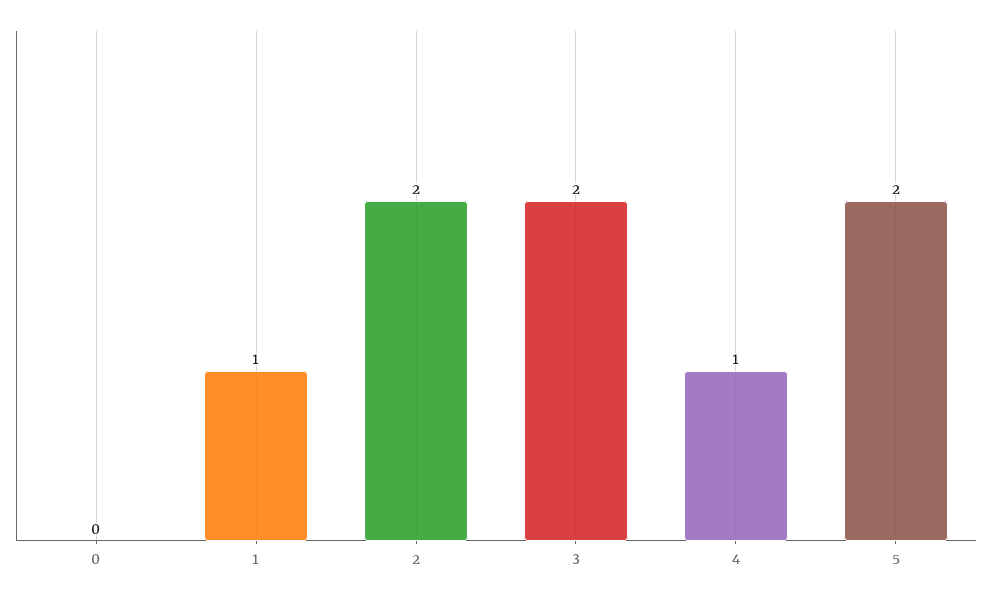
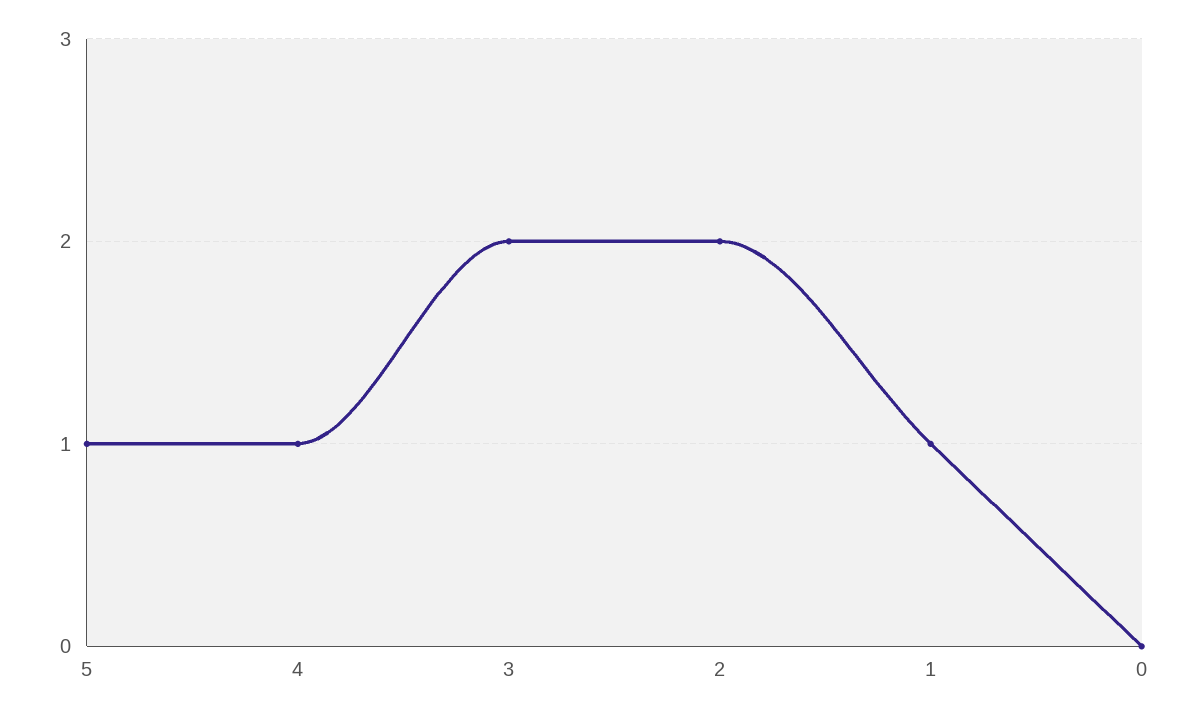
5: 2 -> 1

